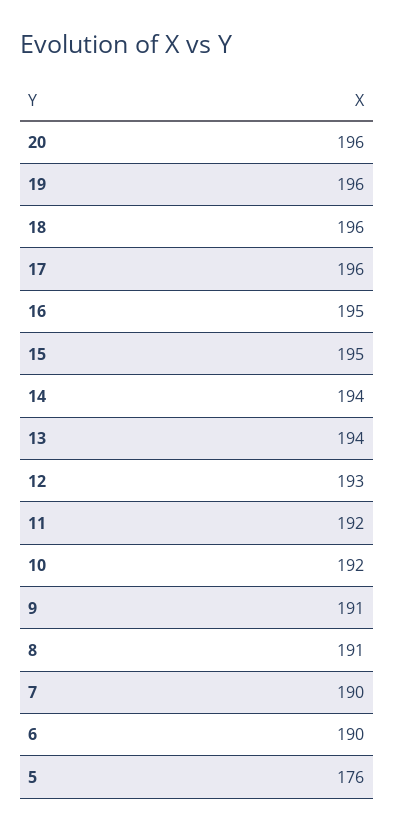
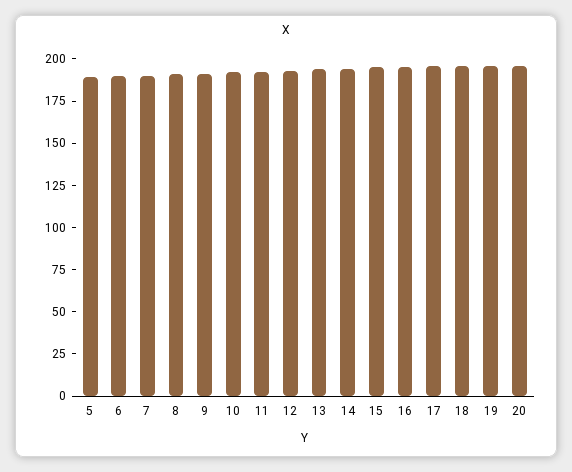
5: 176 -> 190

